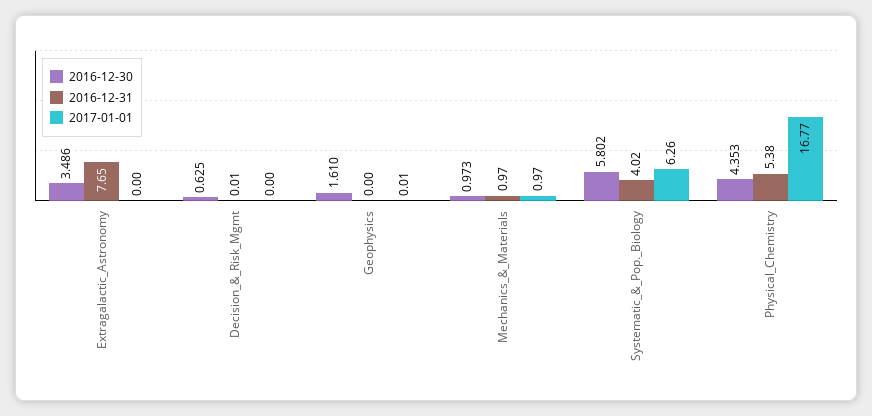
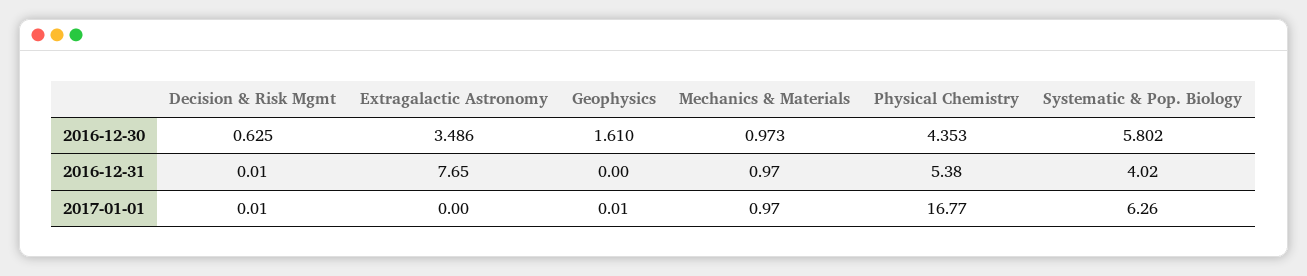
2017-01-01, Decision_&_Risk_Mgmt: 0 -> 0.01

